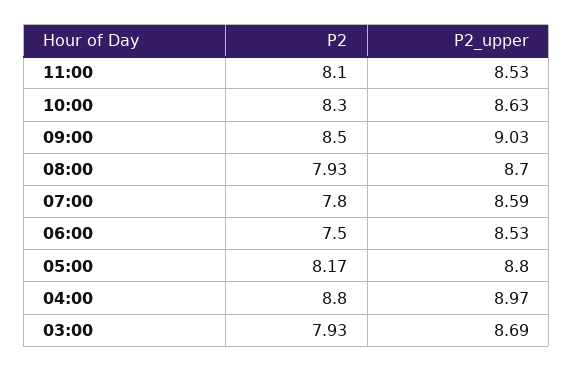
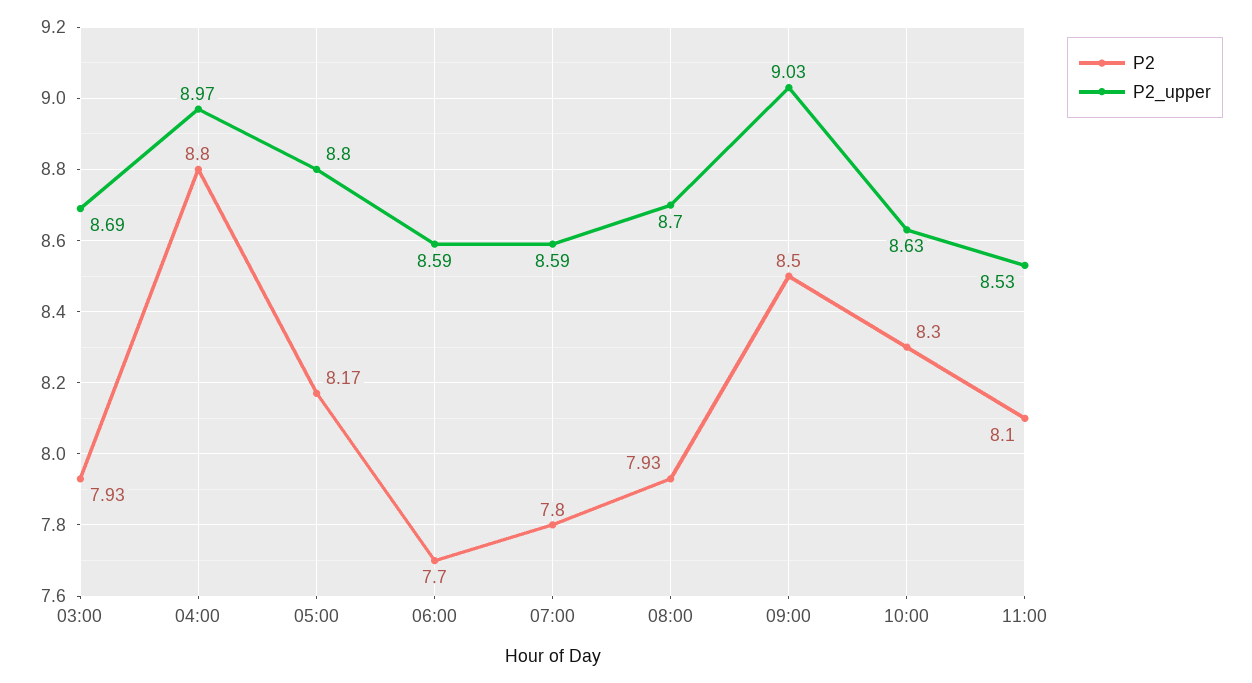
P2, 06:00: 7.5 -> 7.7
P2_upper, 06:00: 8.53 -> 8.59

